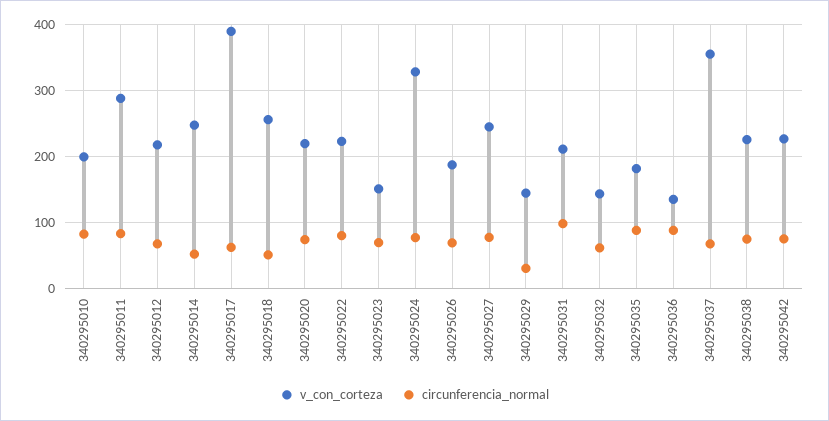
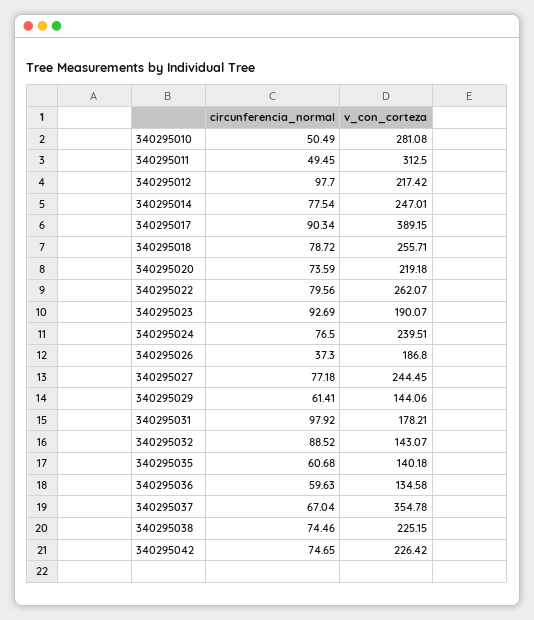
v_con_corteza, 340295010: 200 -> 281.08
circunferencia_normal, 340295010: 80 -> 50.49
v_con_corteza, 340295011: 290 -> 312.5
circunferencia_normal, 340295011: 80 -> 49.45
circunferencia_normal, 340295012: 70 -> 97.7
circunferencia_normal, 340295014: 50 -> 77.54
circunferencia_normal, 340295017: 60 -> 90.34
circunferencia_normal, 340295018: 50 -> 78.72
v_con_corteza, 340295022: 220 -> 262.07
v_con_corteza, 340295023: 150 -> 190.07
circunferencia_normal, 340295023: 70 -> 92.69
v_con_corteza, 340295024: 330 -> 239.51
circunferencia_normal, 340295026: 70 -> 37.3
circunferencia_normal, 340295029: 30 -> 61.41
v_con_corteza, 340295031: 210 -> 178.21
circunferencia_normal, 340295032: 60 -> 88.52
v_con_corteza, 340295035: 180 -> 140.18
circunferencia_normal, 340295035: 90 -> 60.68
circunferencia_normal, 340295036: 90 -> 59.63

